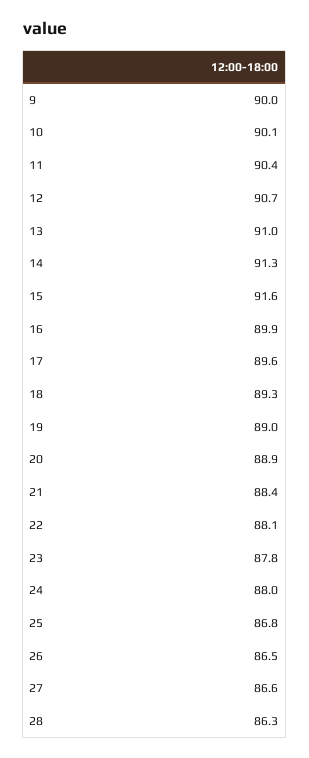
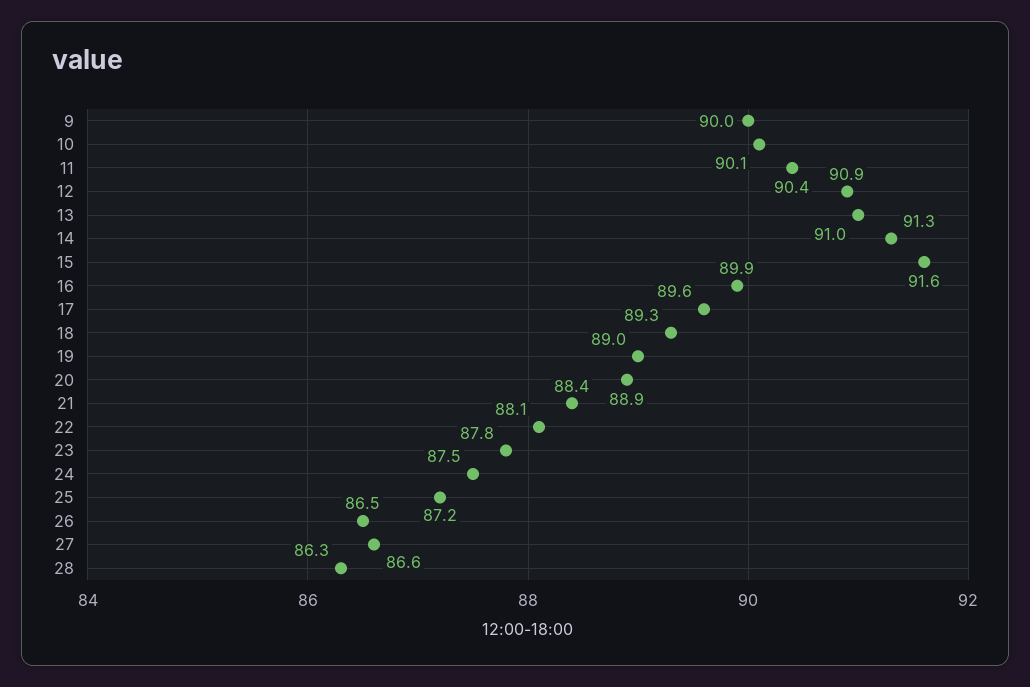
12: 90.7 -> 90.9
24: 88 -> 87.5
25: 86.8 -> 87.2

